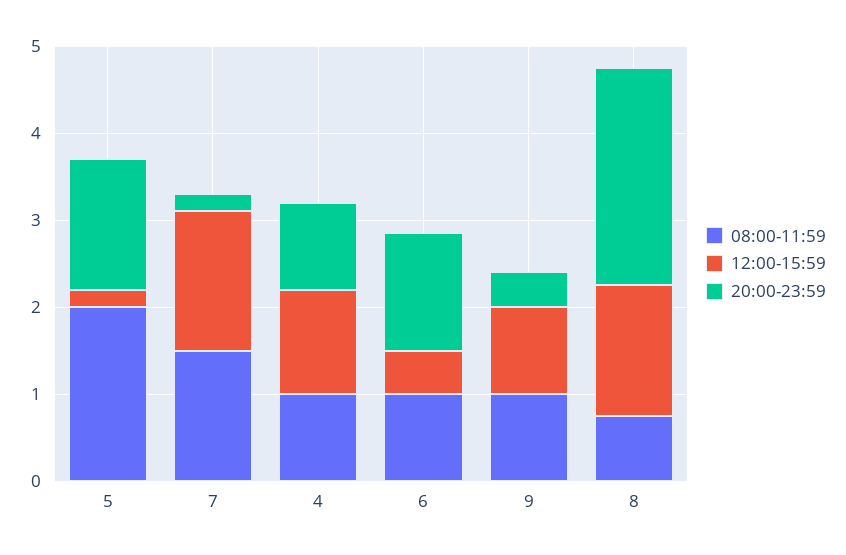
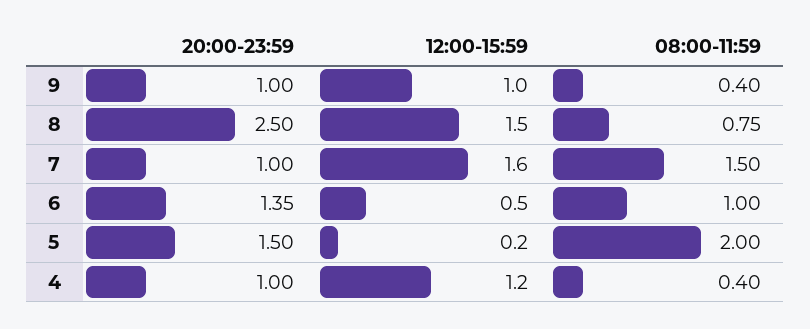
20:00-23:59, 7: 0.2 -> 1
08:00-11:59, 4: 1 -> 0.4
08:00-11:59, 9: 1 -> 0.4
20:00-23:59, 9: 0.4 -> 1

